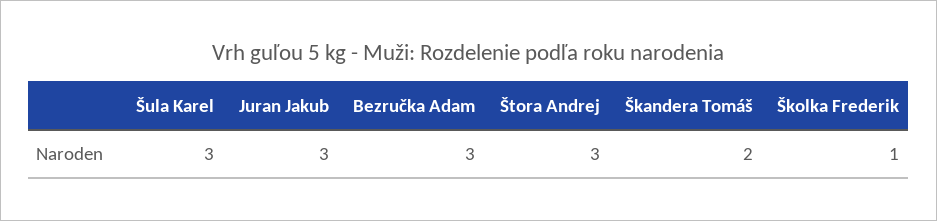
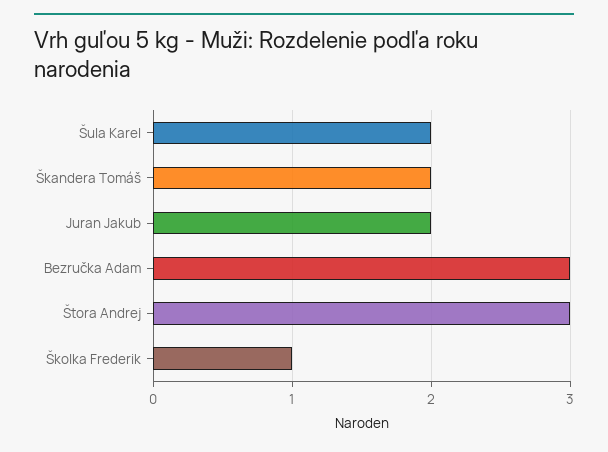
Šula Karel: 3 -> 2
Juran Jakub: 3 -> 2

